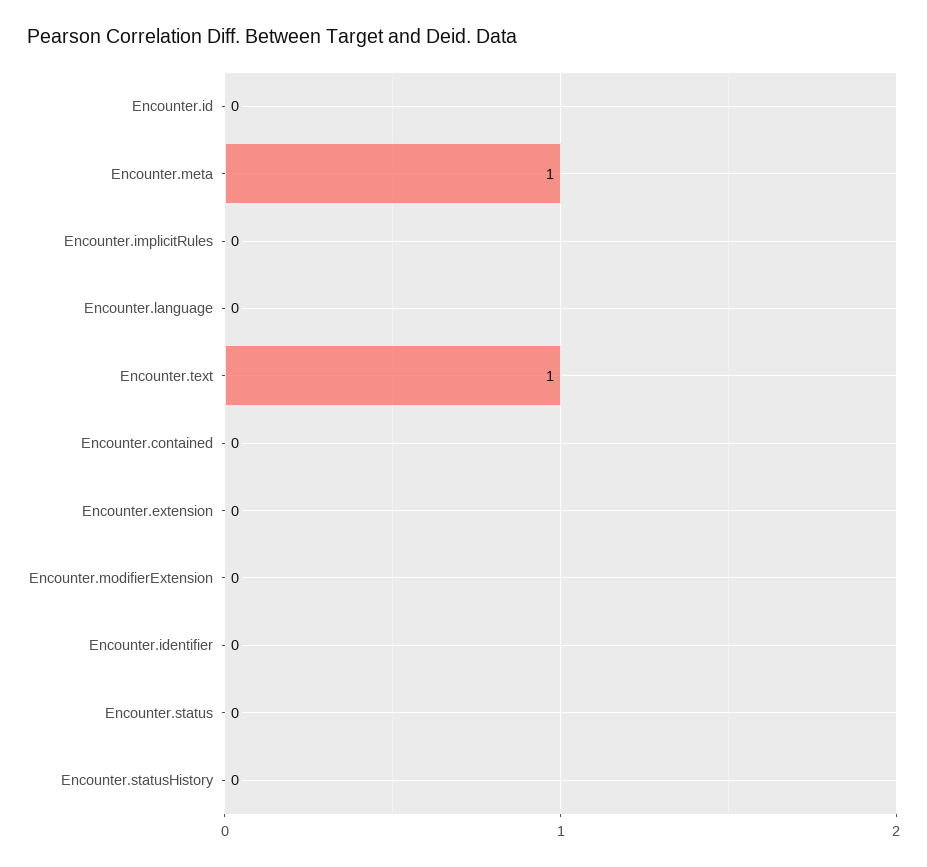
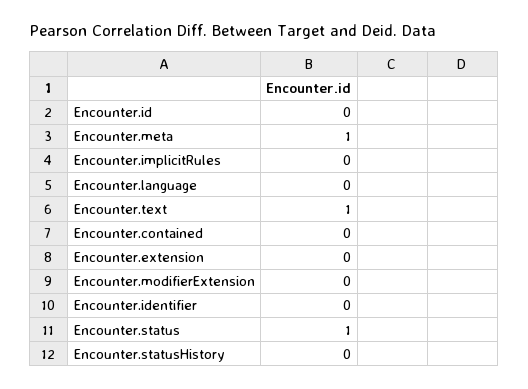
Encounter.status: 0 -> 1

